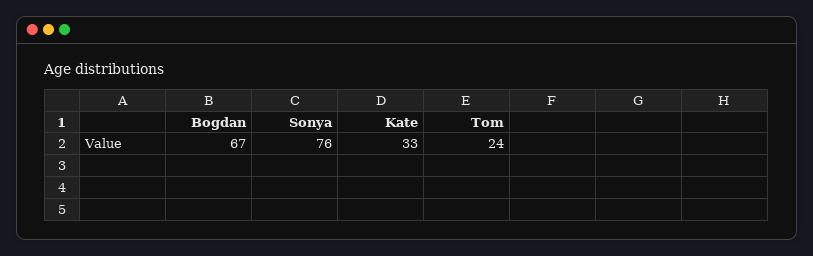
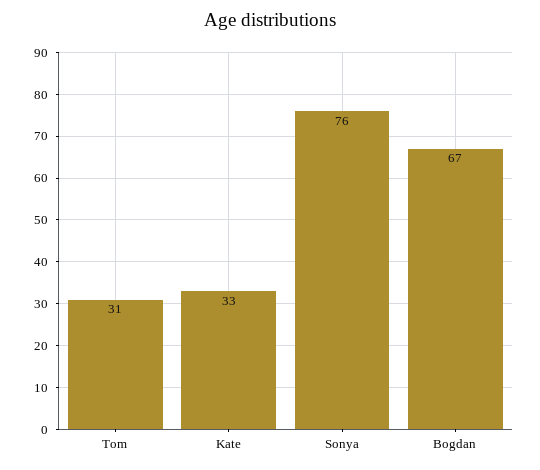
Tom: 24 -> 31

